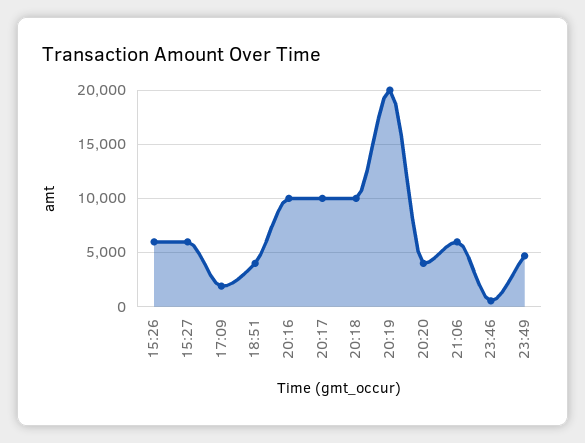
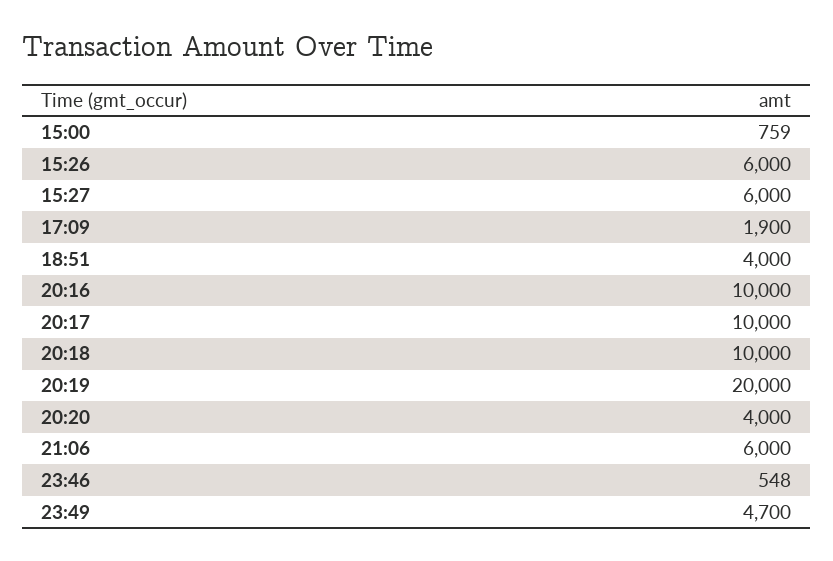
15:00: none -> 759

